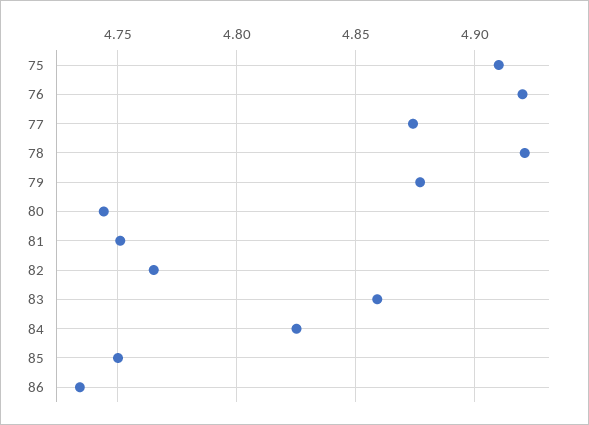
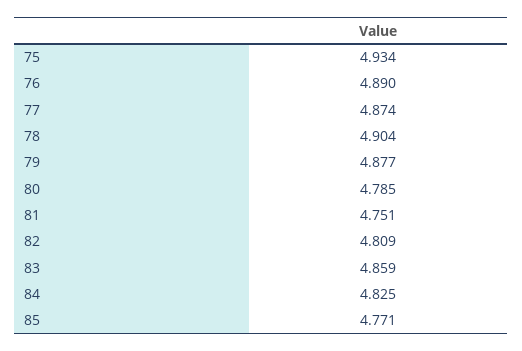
75: 4.91 -> 4.934
76: 4.92 -> 4.89
78: 4.92 -> 4.904
80: 4.745 -> 4.785
82: 4.765 -> 4.809
85: 4.75 -> 4.771
86: 4.735 -> none

